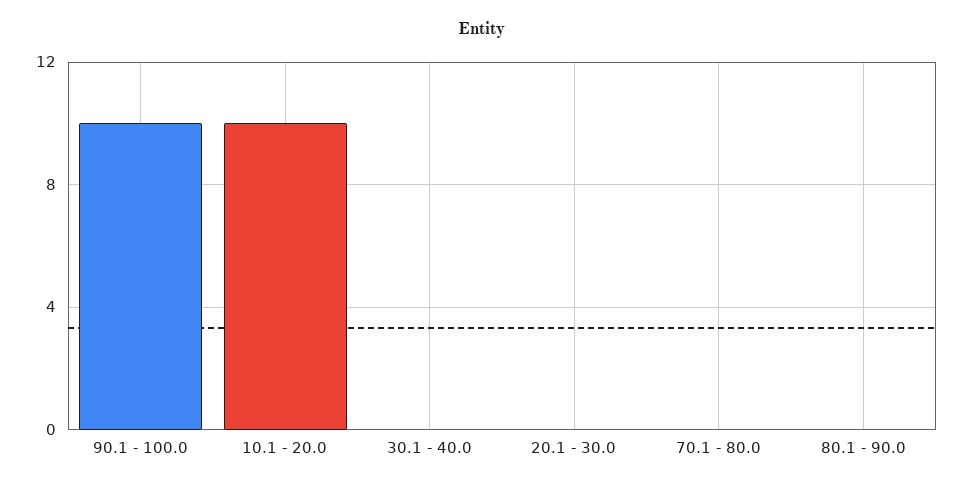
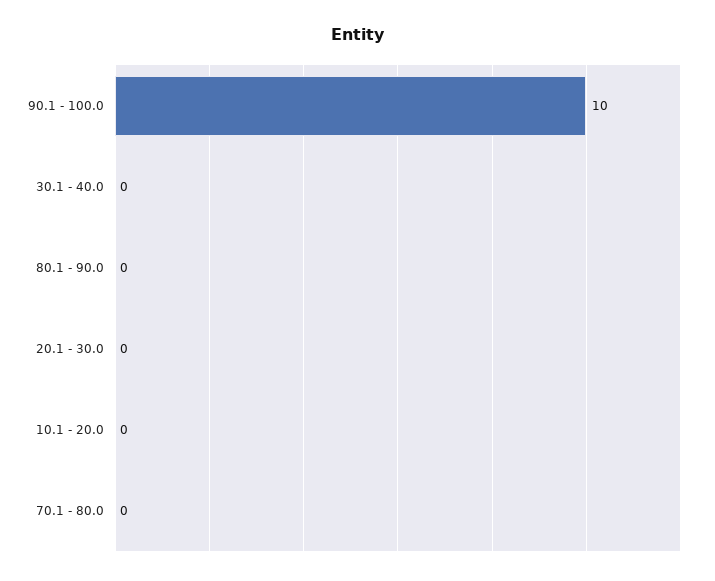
10.1 - 20.0: 10 -> 0

